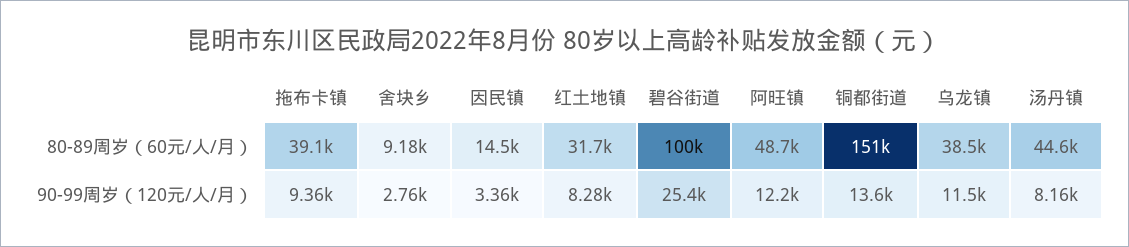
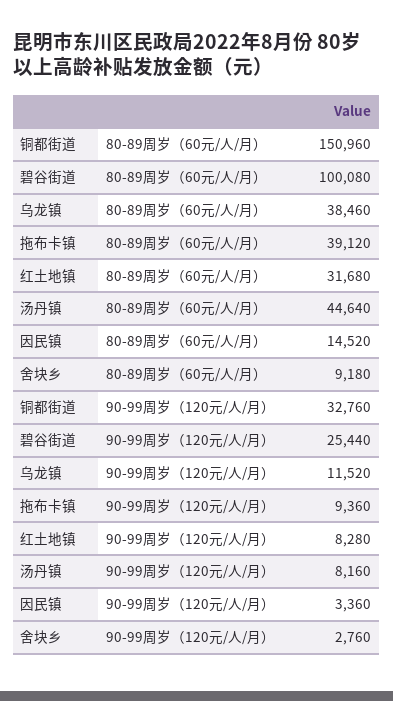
阿旺镇, 80-89周岁（60元/人/月）: 48700 -> none
阿旺镇, 90-99周岁（120元/人/月）: 12200 -> none
铜都街道, 90-99周岁（120元/人/月）: 13600 -> 32760

